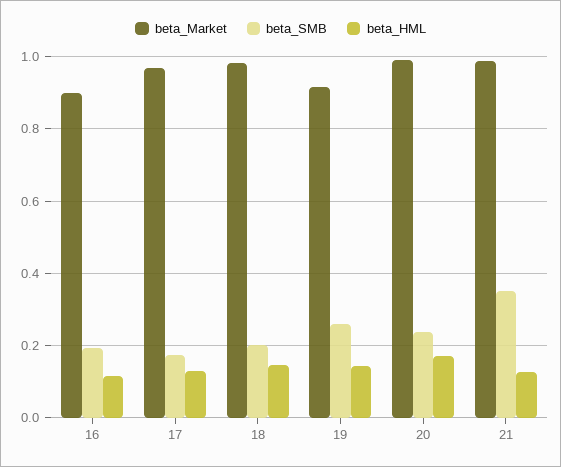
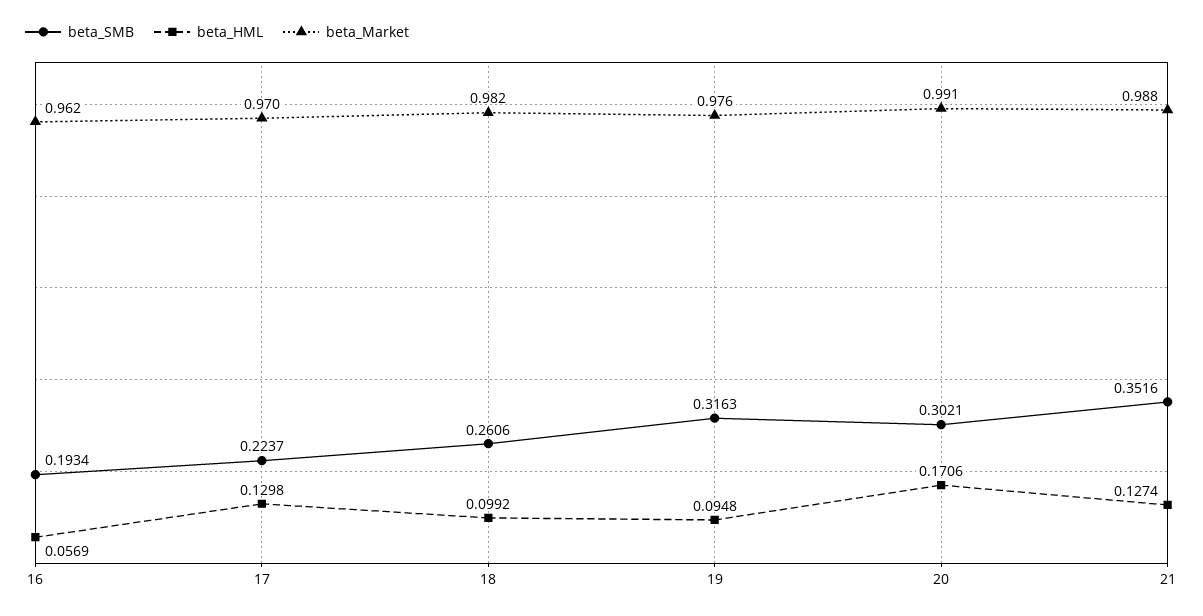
beta_Market, 16: 0.9 -> 0.962
beta_HML, 16: 0.12 -> 0.0569
beta_SMB, 17: 0.18 -> 0.2237
beta_SMB, 18: 0.2 -> 0.2606
beta_HML, 18: 0.14 -> 0.0992
beta_Market, 19: 0.92 -> 0.976
beta_SMB, 19: 0.26 -> 0.3163
beta_HML, 19: 0.14 -> 0.0948
beta_SMB, 20: 0.24 -> 0.3021

